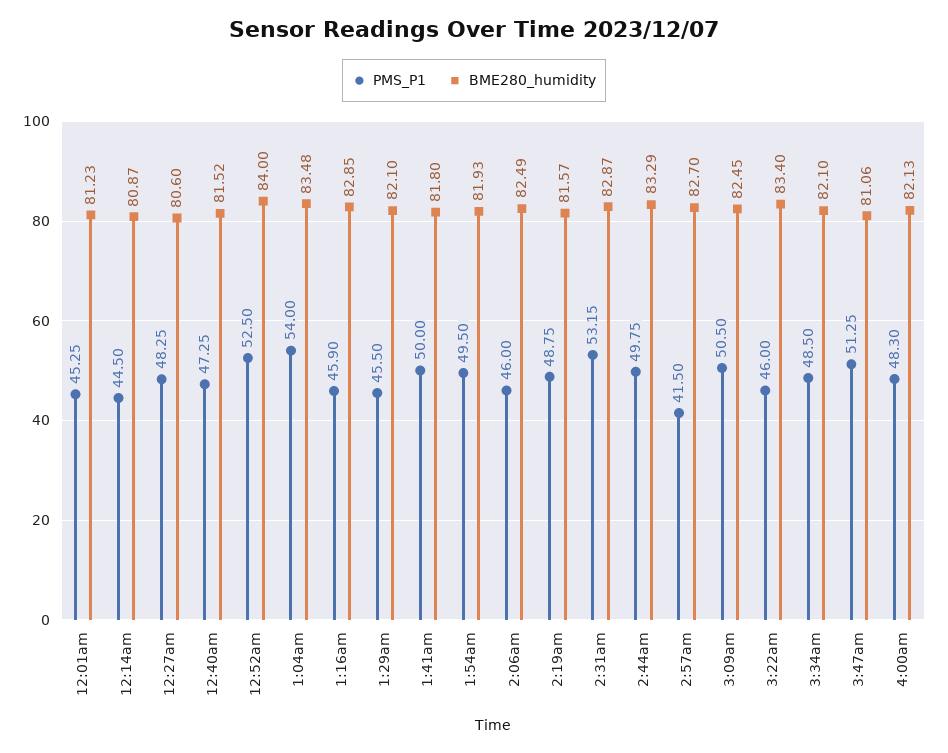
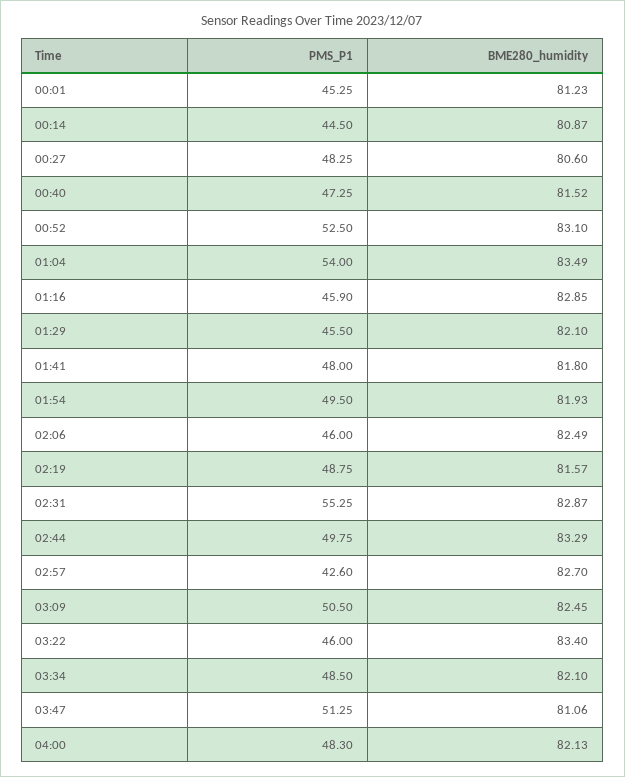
BME280_humidity, 12:52am: 84 -> 83.1
BME280_humidity, 1:04am: 83.48 -> 83.49
PMS_P1, 1:41am: 50 -> 48
PMS_P1, 2:31am: 53.15 -> 55.25
PMS_P1, 2:57am: 41.5 -> 42.6

